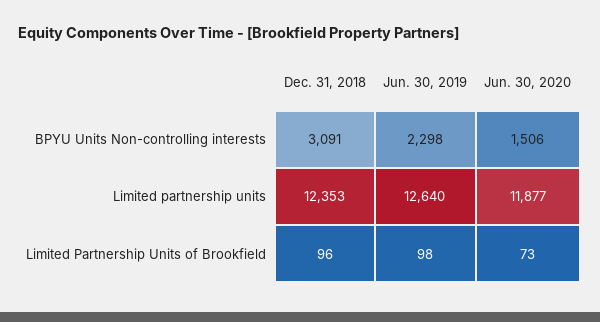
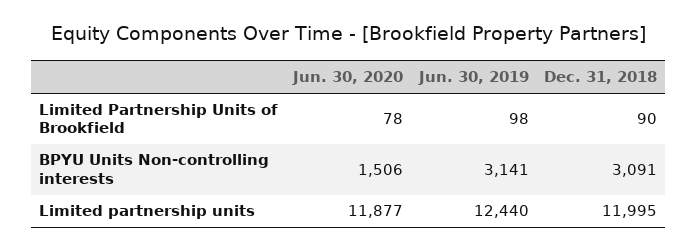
Jun. 30, 2019, BPYU Units Non-controlling interests: 2298 -> 3141
Dec. 31, 2018, Limited partnership units: 12353 -> 11995
Jun. 30, 2019, Limited partnership units: 12640 -> 12440
Dec. 31, 2018, Limited Partnership Units of Brookfield: 96 -> 90
Jun. 30, 2020, Limited Partnership Units of Brookfield: 73 -> 78

